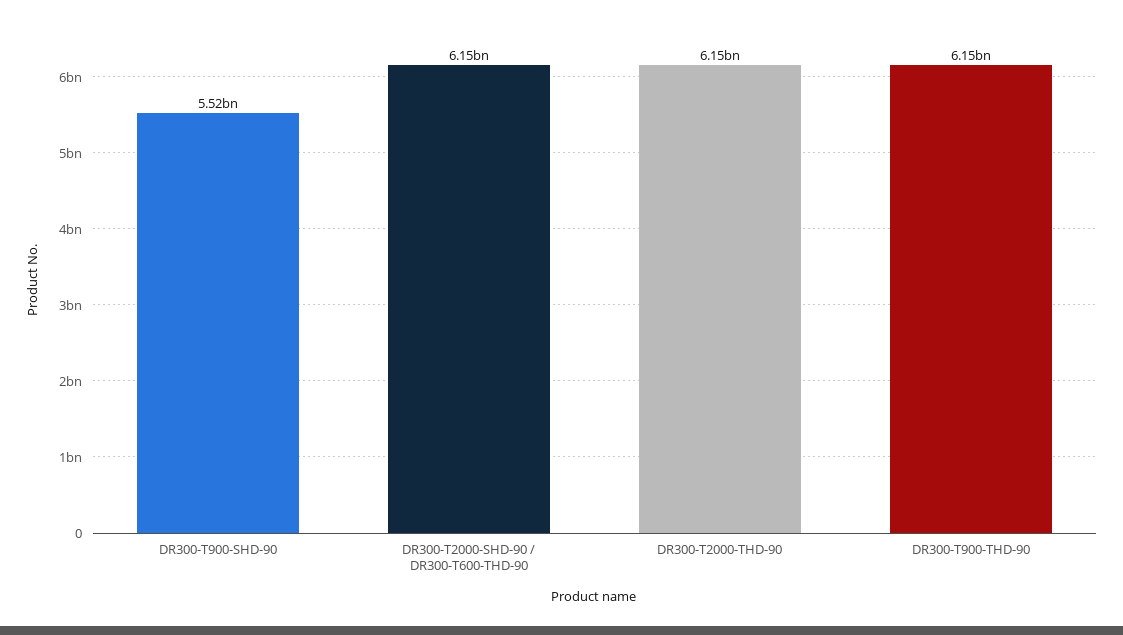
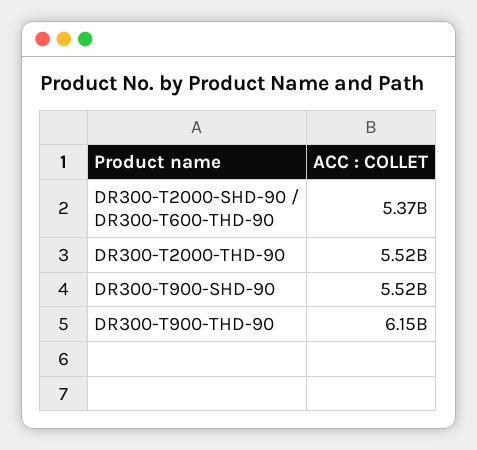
DR300-T2000-SHD-90 / DR300-T600-THD-90: 6150000000 -> 5370000000
DR300-T2000-THD-90: 6150000000 -> 5520000000

